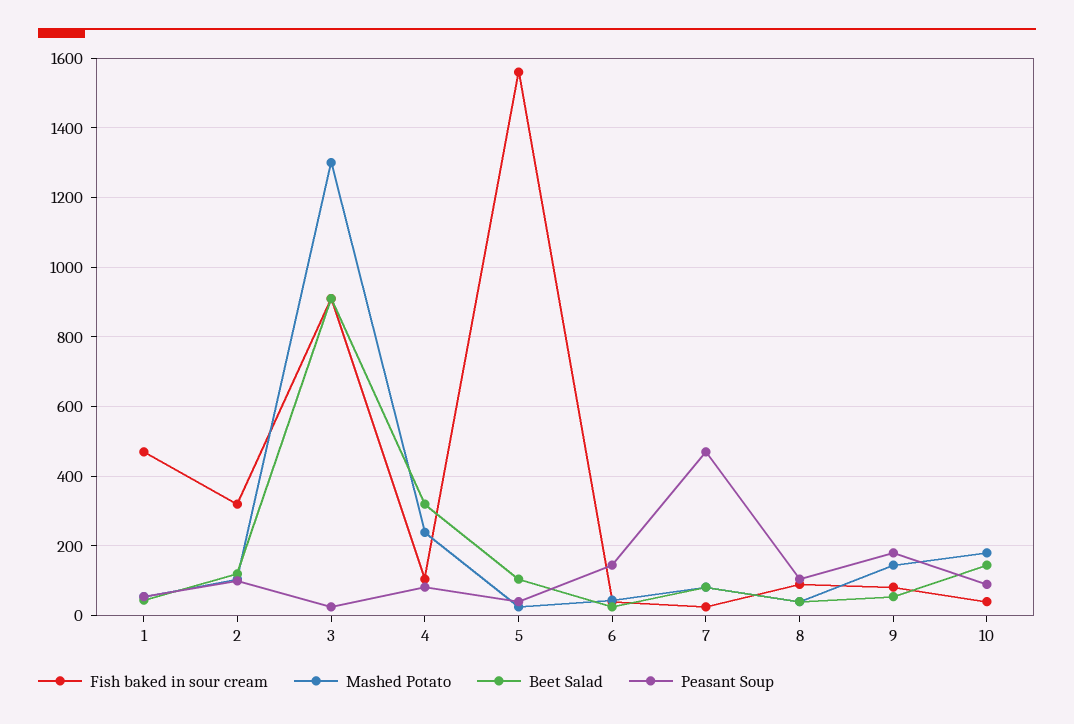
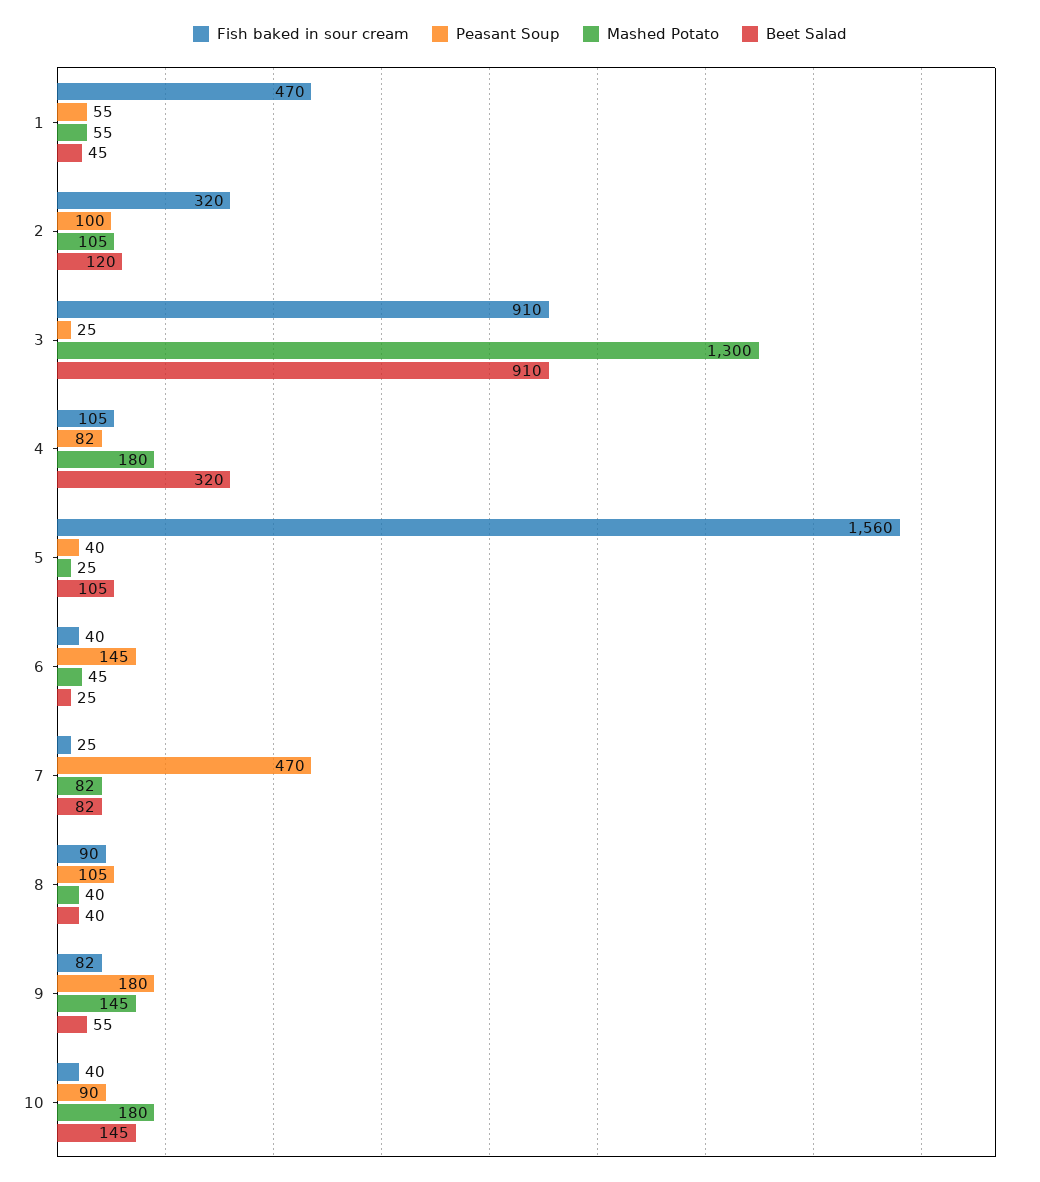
Mashed Potato, 4: 240 -> 180

